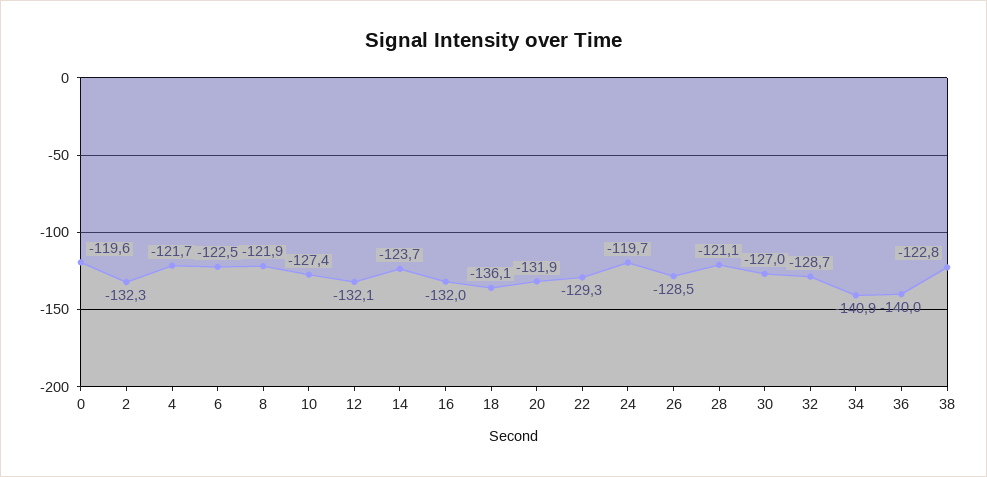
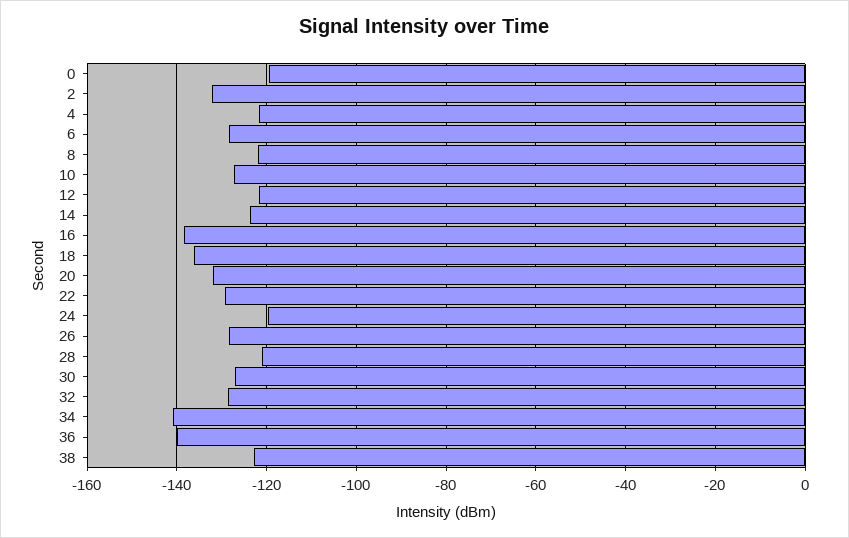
6: -122.5 -> -128
12: -132.1 -> -122
16: -132 -> -138

